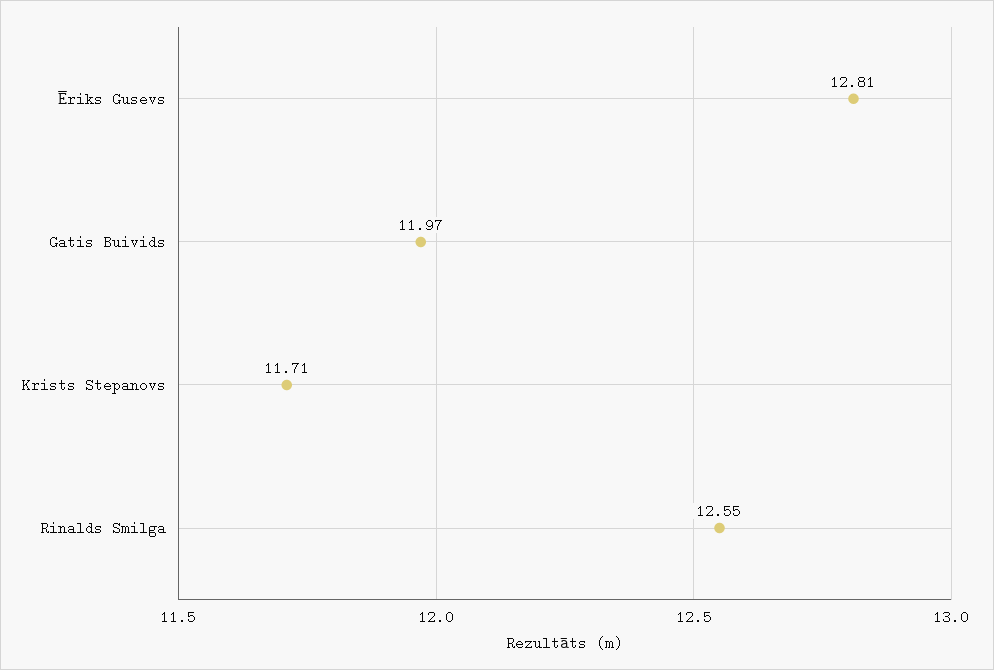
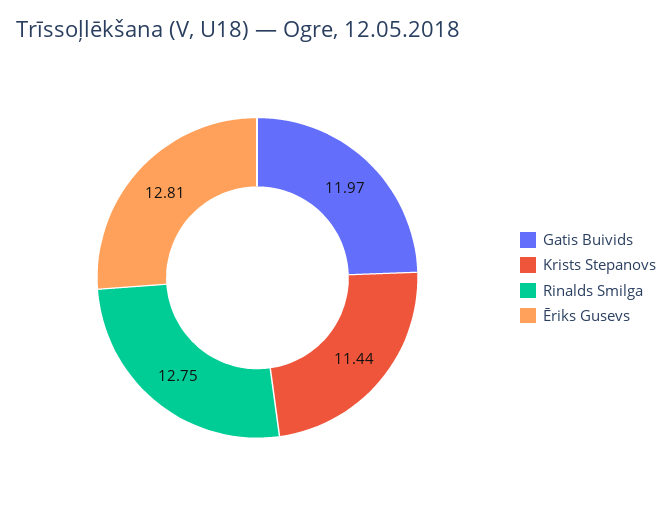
Krists Stepanovs: 11.71 -> 11.44
Rinalds Smilga: 12.55 -> 12.75

